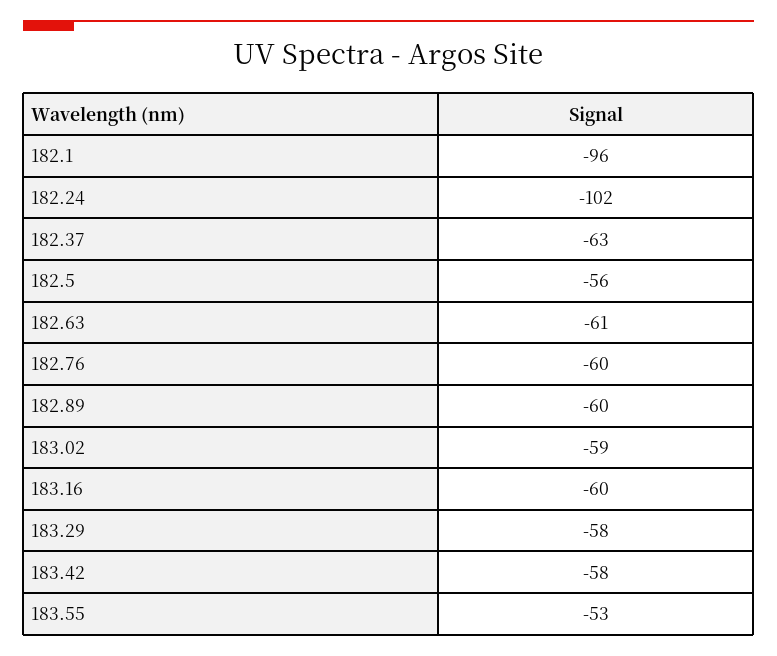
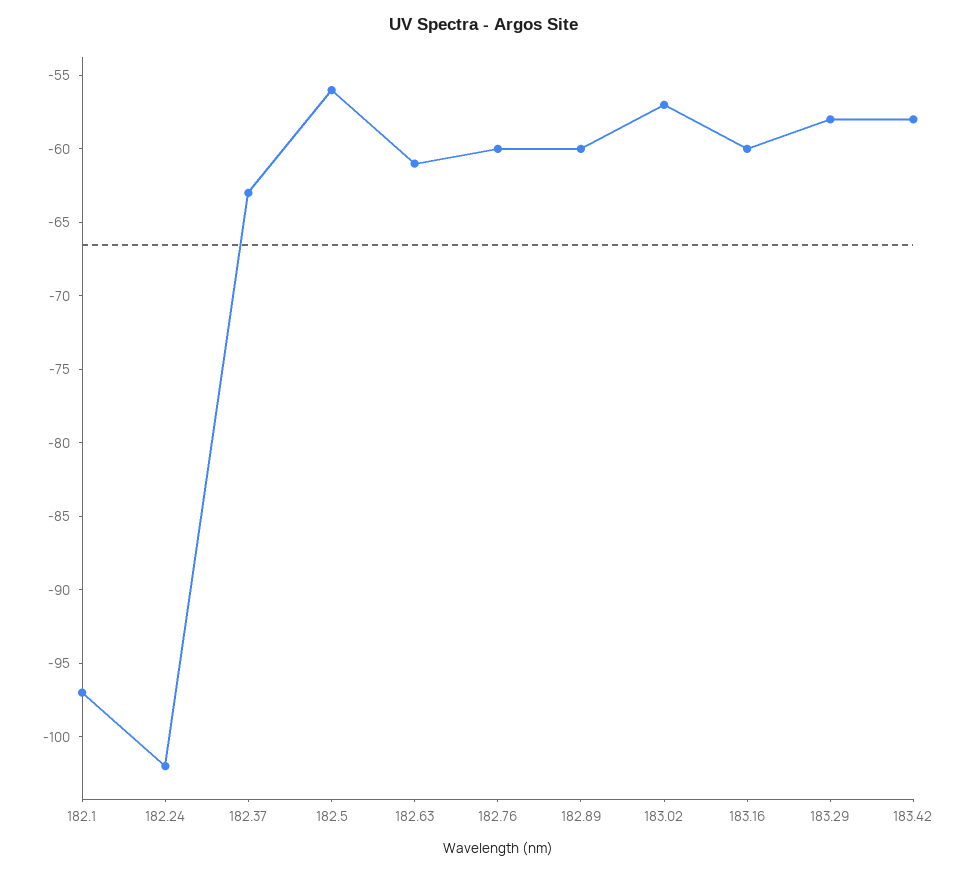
182.1: -96 -> -97
183.02: -59 -> -57
183.55: -53 -> none

